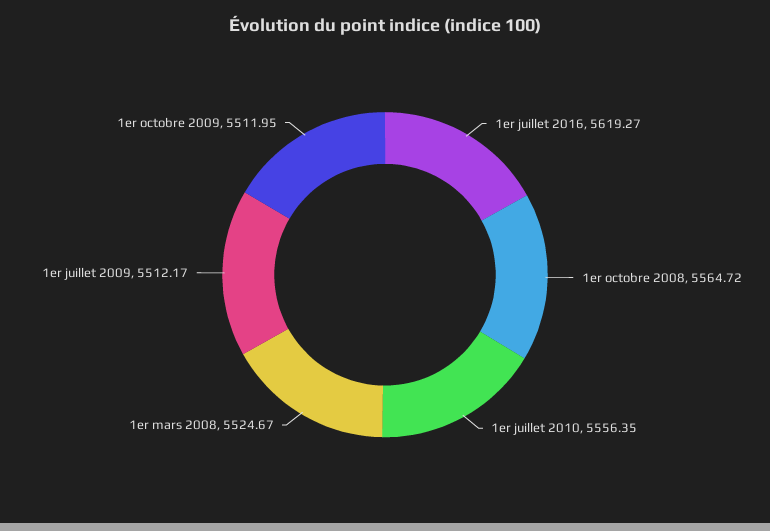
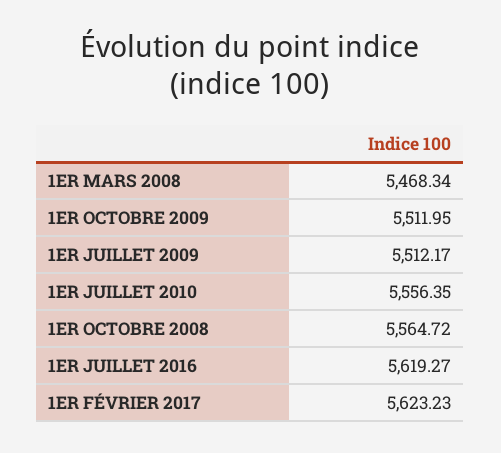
1er mars 2008: 5524.67 -> 5468.34
1ER FÉVRIER 2017: none -> 5623.23

